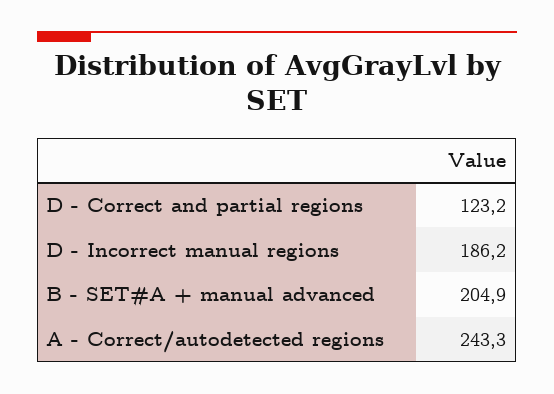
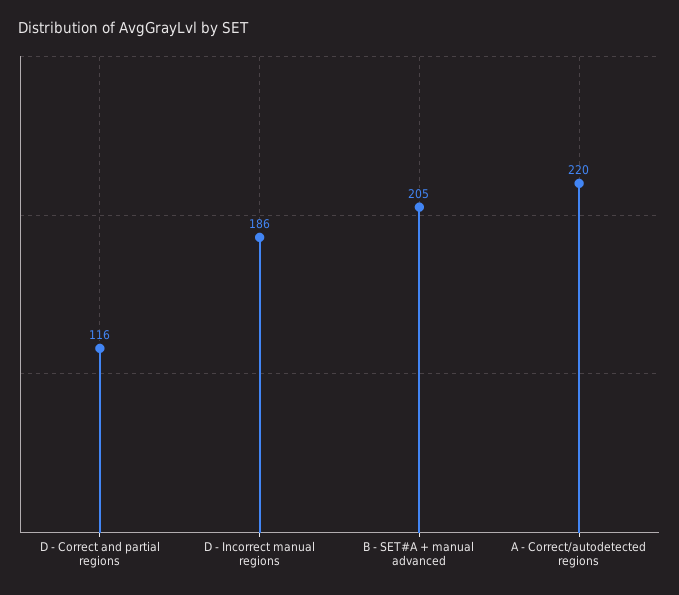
D - Correct and partial regions: 123.2 -> 116
A - Correct/autodetected regions: 243.3 -> 220

